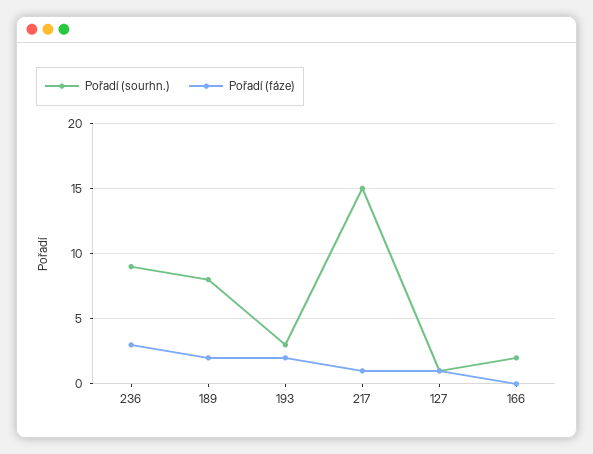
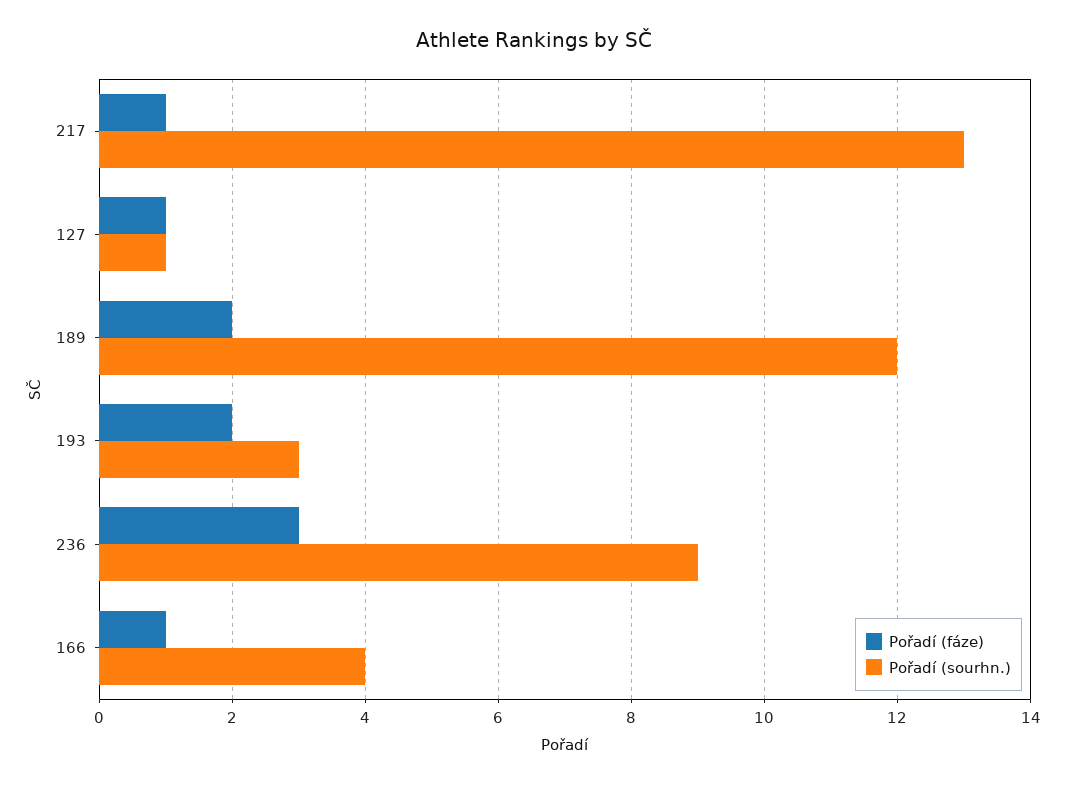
Pořadí (sourhn.), 189: 8 -> 12
Pořadí (sourhn.), 217: 15 -> 13
Pořadí (sourhn.), 166: 2 -> 4
Pořadí (fáze), 166: 0 -> 1

